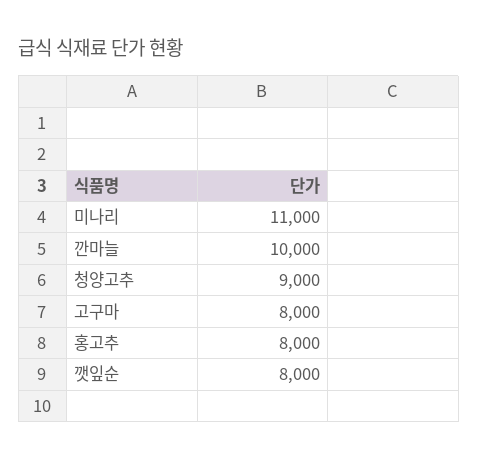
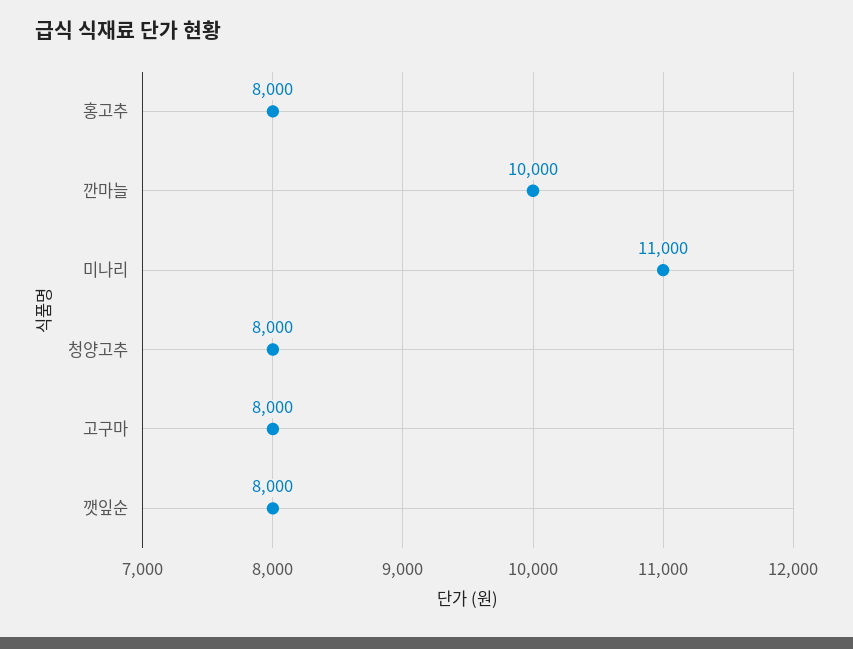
청양고추: 9000 -> 8000

